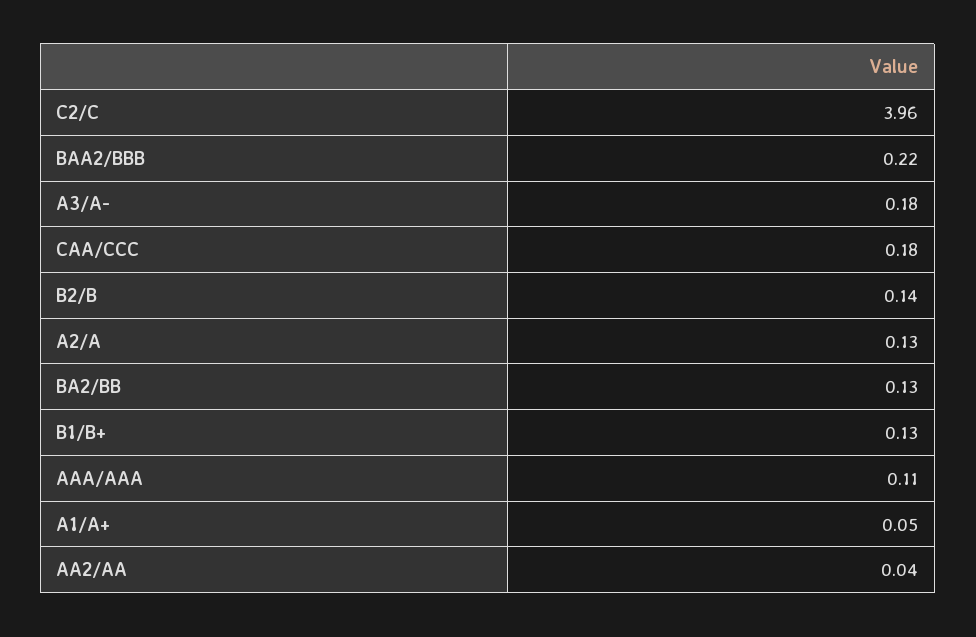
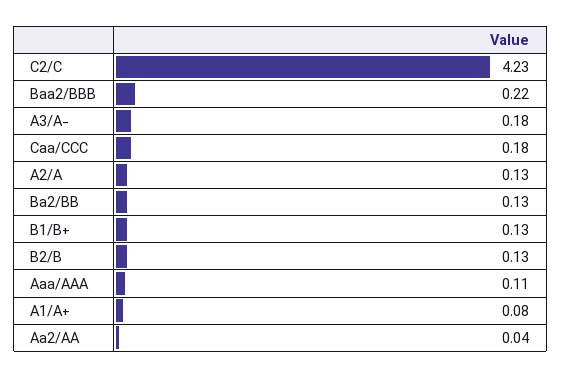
C2/C: 3.96 -> 4.23
B2/B: 0.14 -> 0.13
A1/A+: 0.05 -> 0.08

